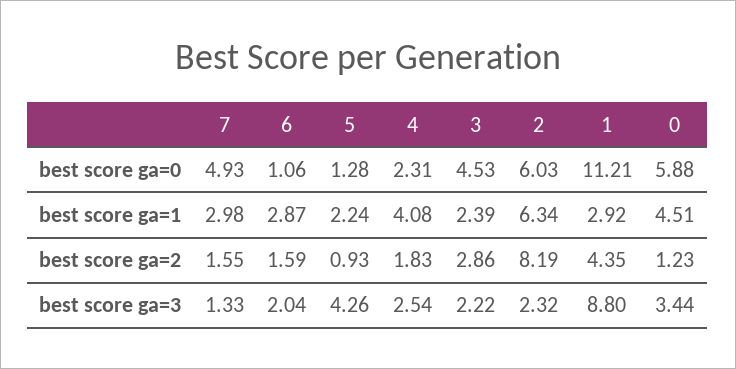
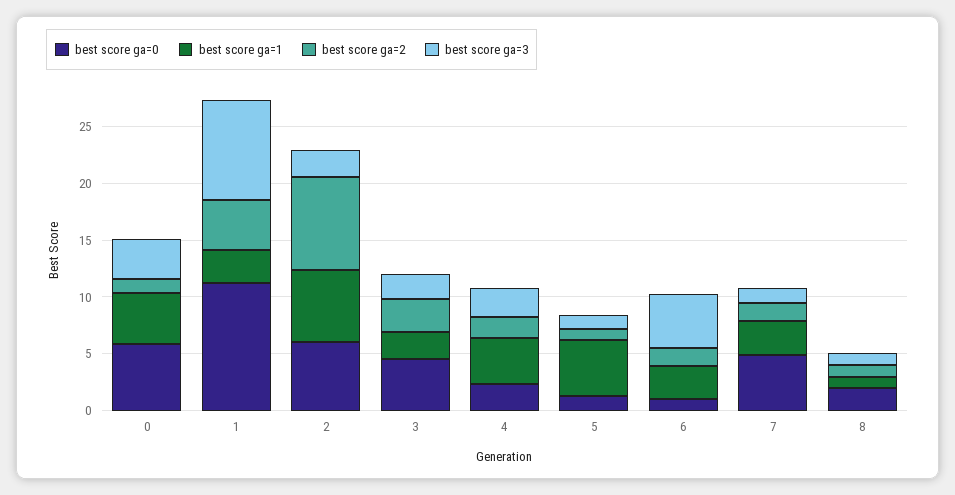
best score ga=1, 5: 2.24 -> 5
best score ga=3, 6: 2.04 -> 5
best score ga=3, 5: 4.26 -> 1
best score ga=0, 8: none -> 2
best score ga=1, 8: none -> 1
best score ga=2, 8: none -> 1
best score ga=3, 8: none -> 1

